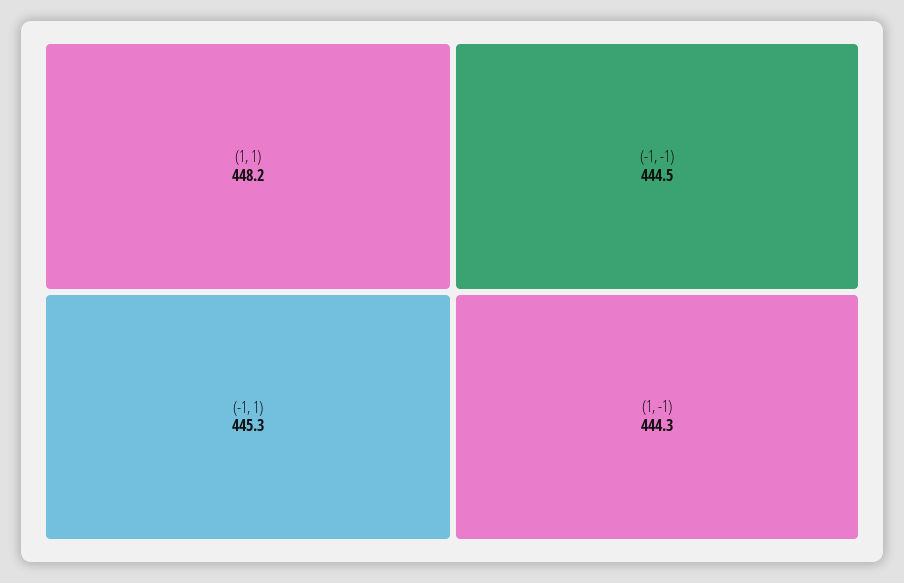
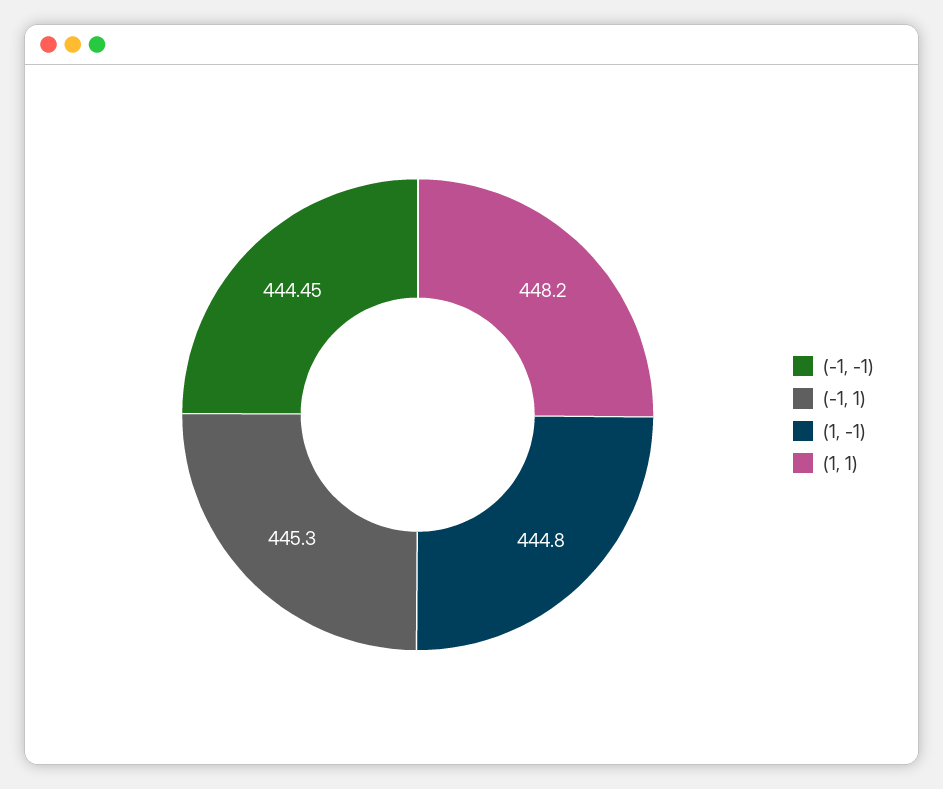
(-1, -1): 444.5 -> 444.45
(1, -1): 444.3 -> 444.8

